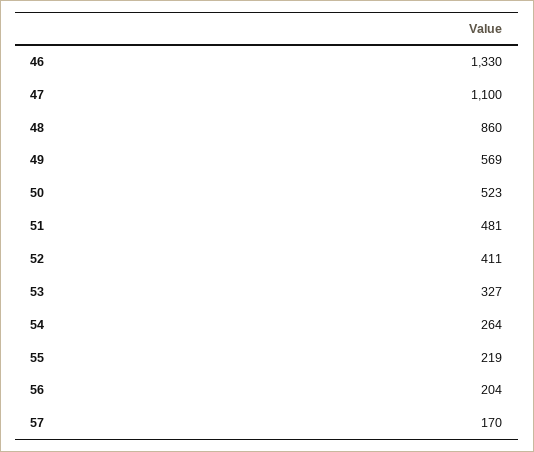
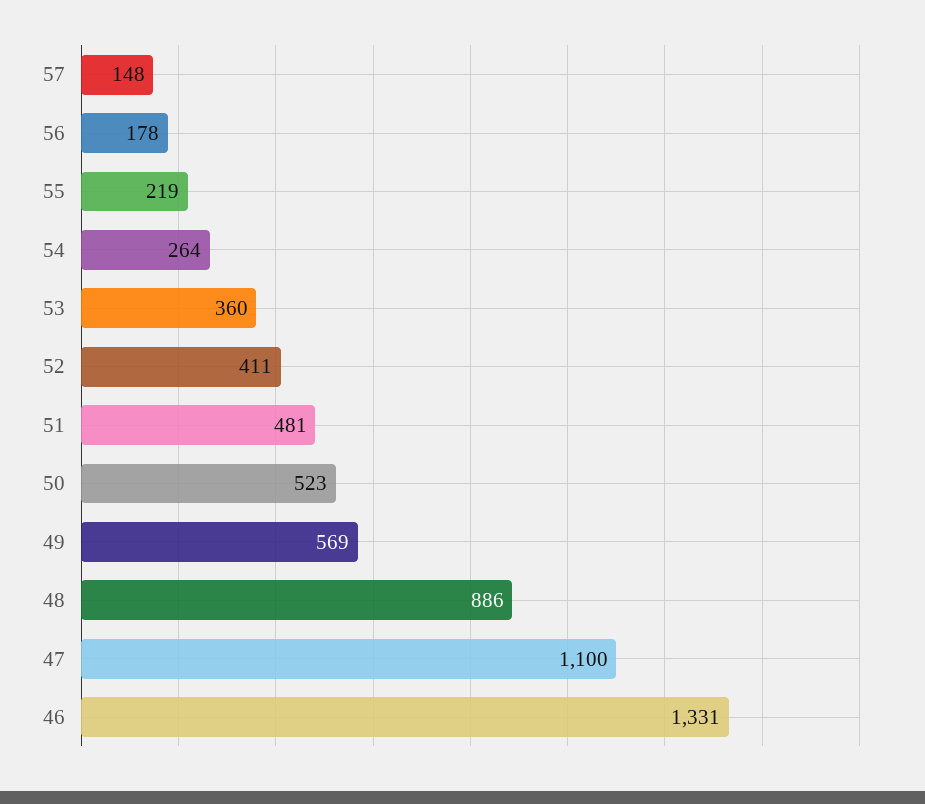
46: 1330 -> 1331
48: 860 -> 886
53: 327 -> 360
56: 204 -> 178
57: 170 -> 148

